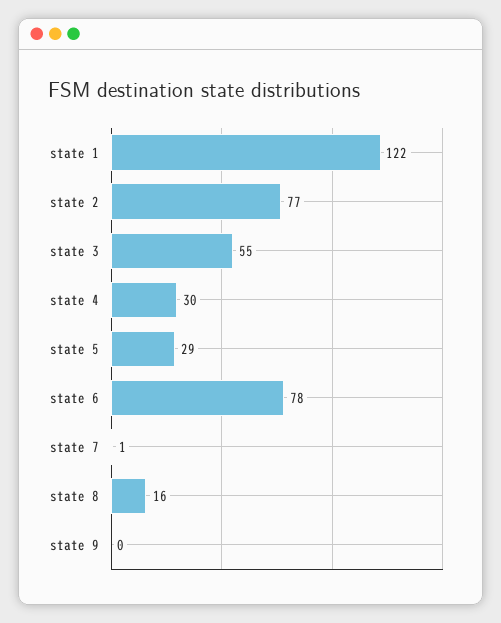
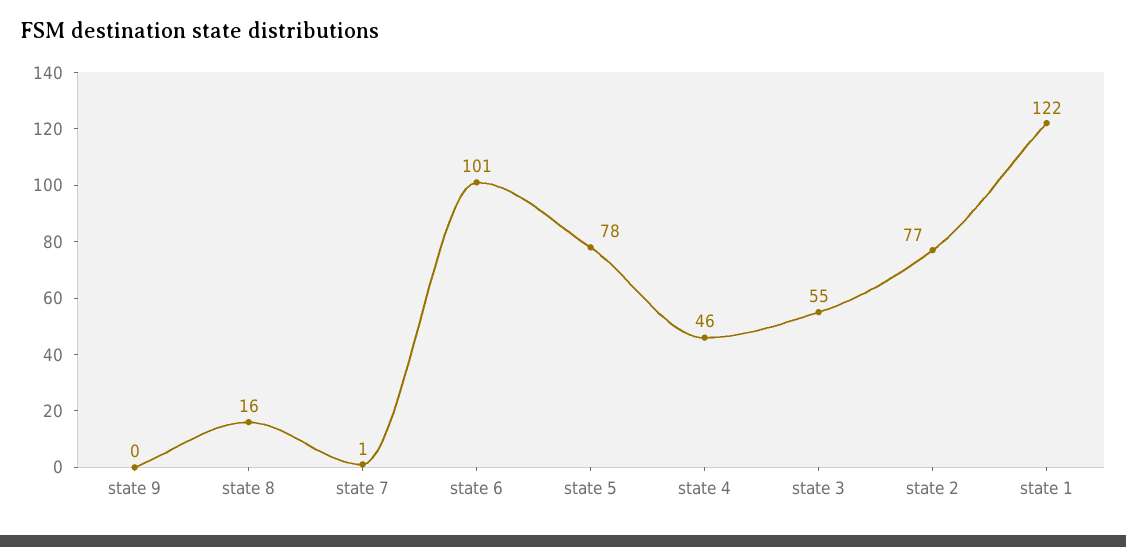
state 4: 30 -> 46
state 5: 29 -> 78
state 6: 78 -> 101

